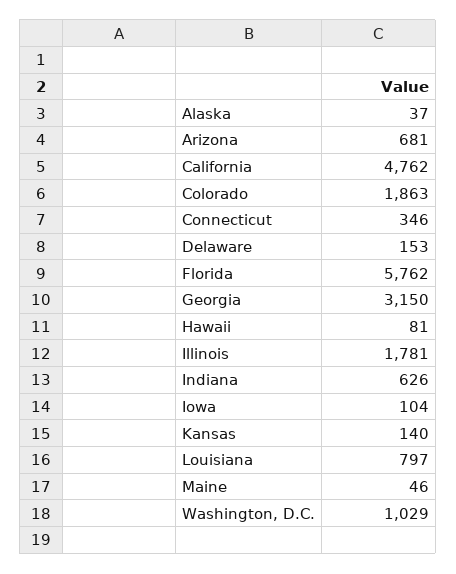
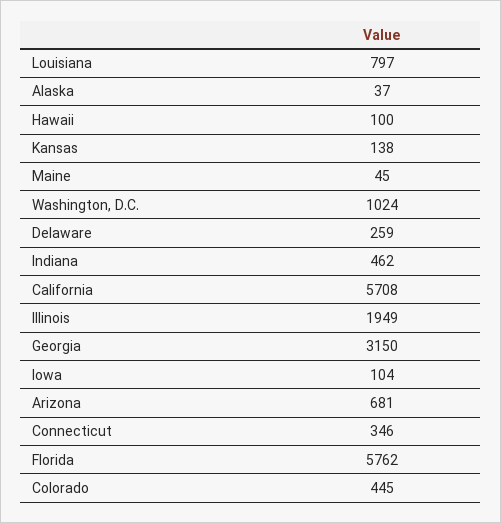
California: 4762 -> 5708
Colorado: 1863 -> 445
Delaware: 153 -> 259
Hawaii: 81 -> 100
Illinois: 1781 -> 1949
Indiana: 626 -> 462
Kansas: 140 -> 138
Maine: 46 -> 45
Washington, D.C.: 1029 -> 1024

